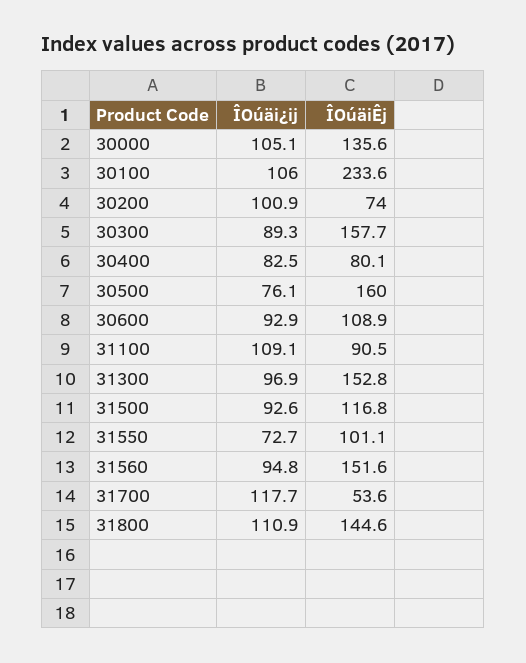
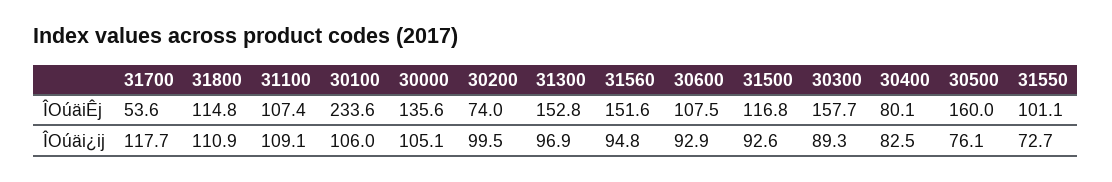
ÎOúäi¿ij, 30200: 100.9 -> 99.5
ÎOúäiÊj, 30600: 108.9 -> 107.5
ÎOúäiÊj, 31100: 90.5 -> 107.4
ÎOúäiÊj, 31800: 144.6 -> 114.8

